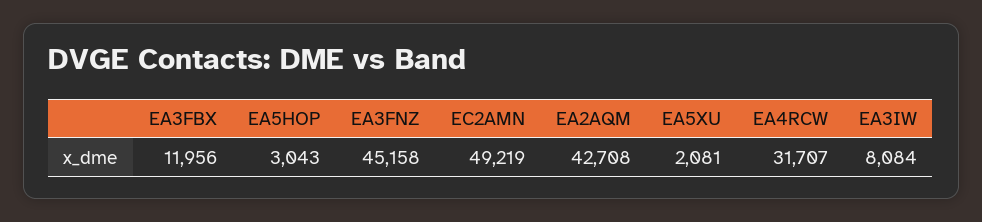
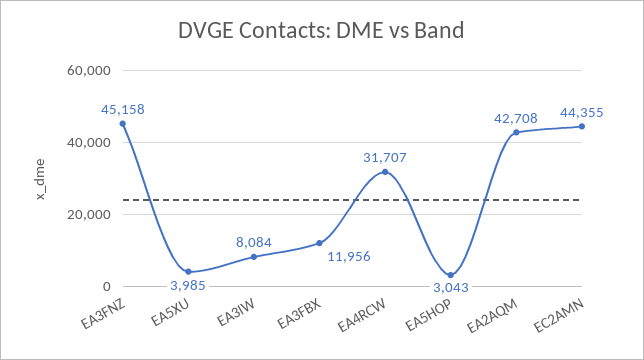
EC2AMN: 49219 -> 44355
EA5XU: 2081 -> 3985

